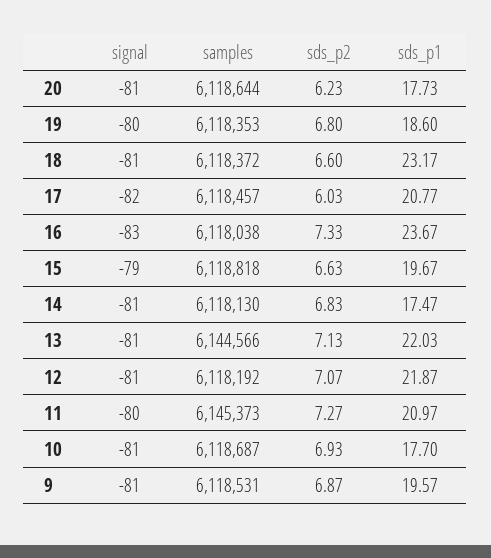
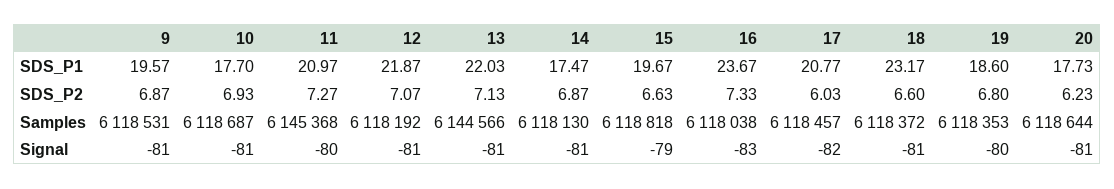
sds_p2, 14: 6.83 -> 6.87
samples, 11: 6145373 -> 6145368

